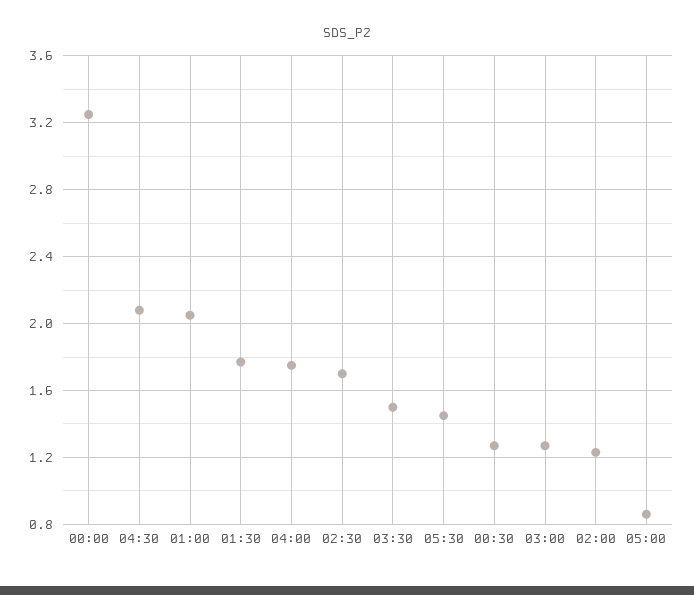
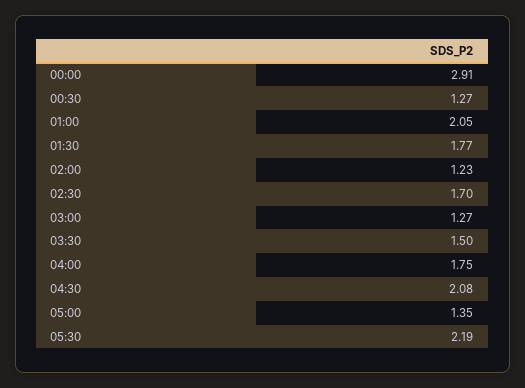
00:00: 3.25 -> 2.91
05:30: 1.45 -> 2.19
05:00: 0.85 -> 1.35

